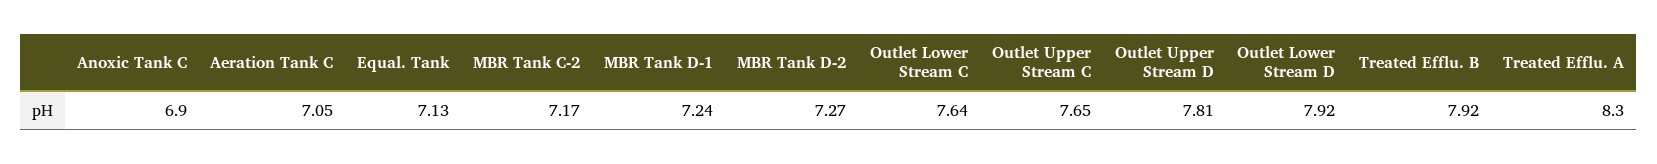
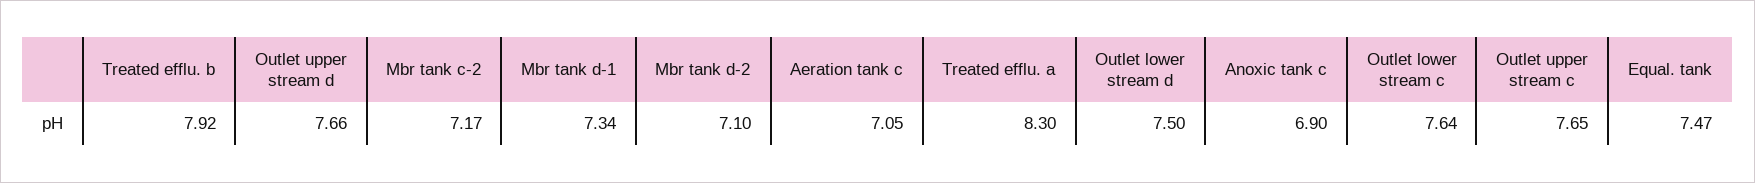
Equal. Tank: 7.13 -> 7.47
MBR Tank D-1: 7.24 -> 7.34
MBR Tank D-2: 7.27 -> 7.1
Outlet Upper Stream D: 7.81 -> 7.66
Outlet Lower Stream D: 7.92 -> 7.5

